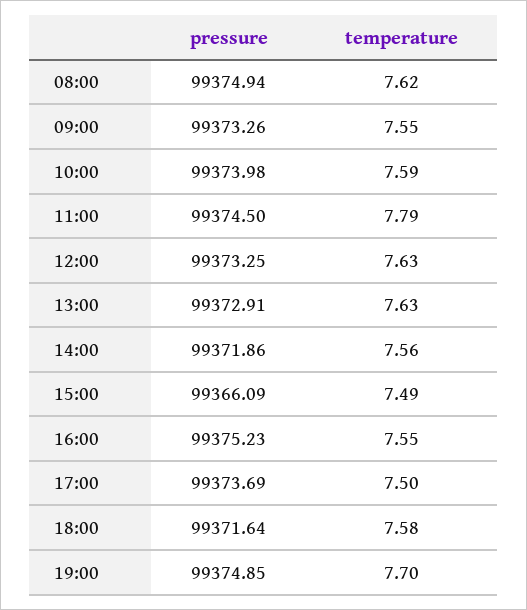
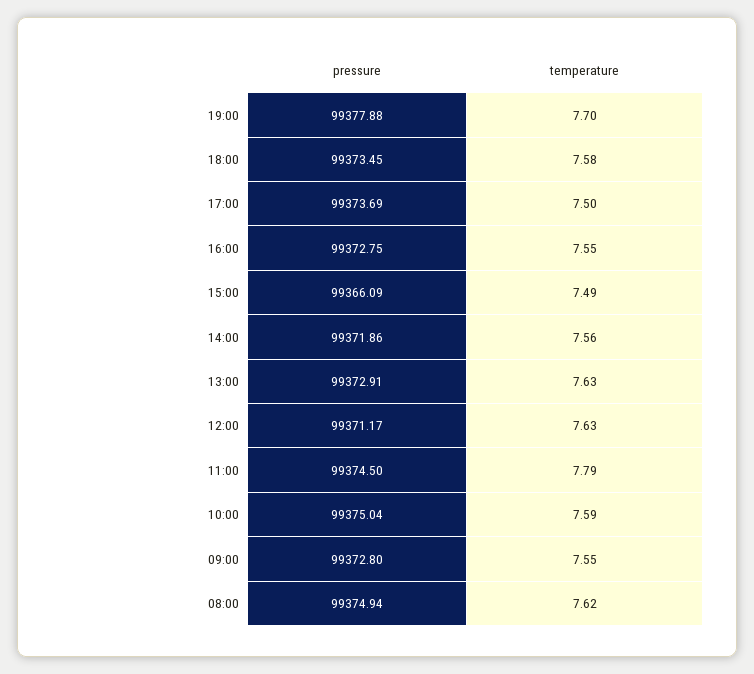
pressure, 09:00: 99373.26 -> 99372.8
pressure, 10:00: 99373.98 -> 99375.04
pressure, 12:00: 99373.25 -> 99371.17
pressure, 16:00: 99375.23 -> 99372.75
pressure, 18:00: 99371.64 -> 99373.45
pressure, 19:00: 99374.85 -> 99377.88

